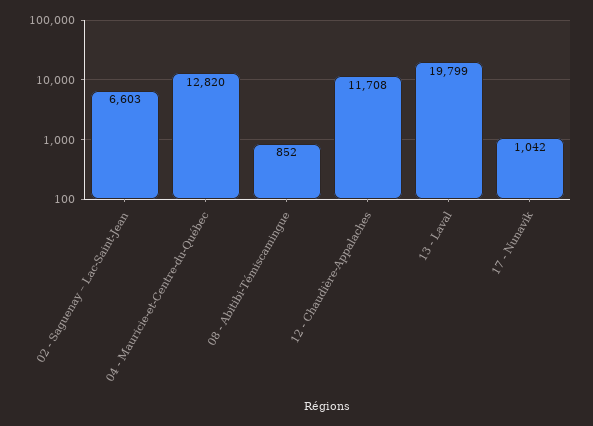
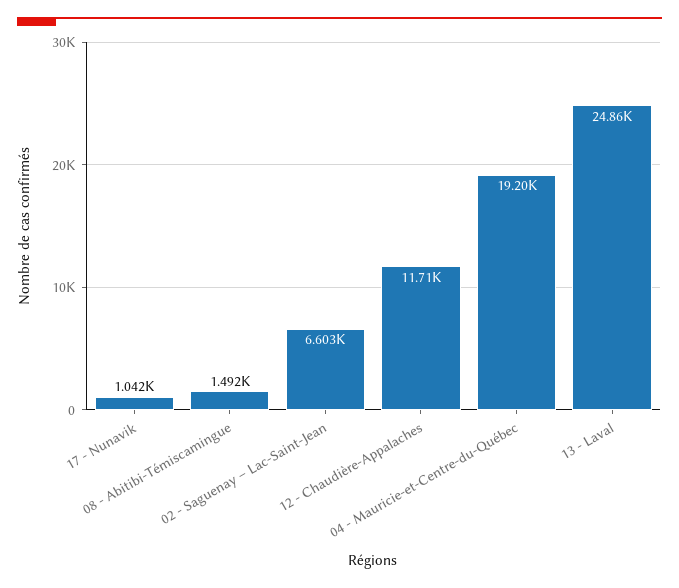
04 - Mauricie-et-Centre-du-Québec: 12820 -> 19200
08 - Abitibi-Témiscamingue: 852 -> 1492
13 - Laval: 19799 -> 24860

